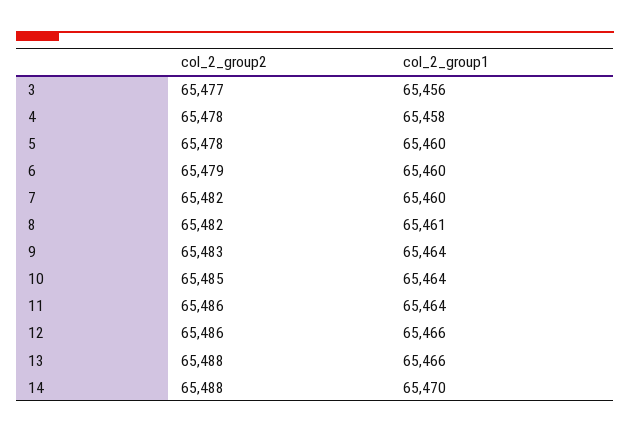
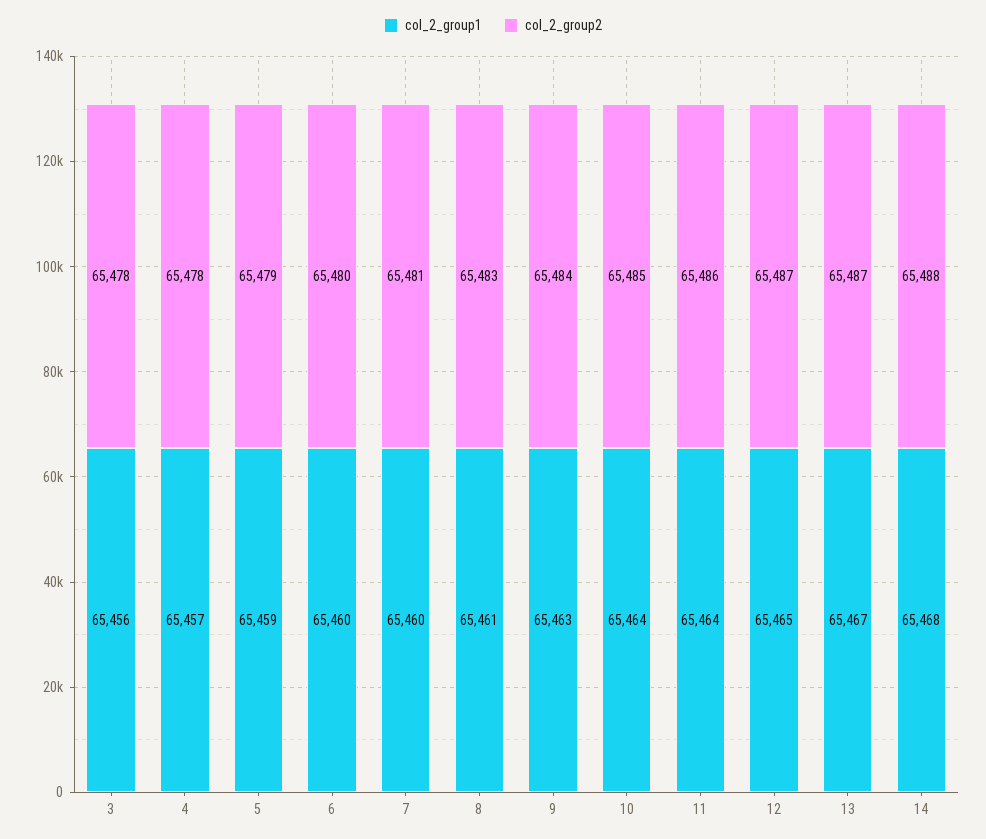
col_2_group2, 3: 65477 -> 65478
col_2_group1, 4: 65458 -> 65457
col_2_group2, 5: 65478 -> 65479
col_2_group1, 5: 65460 -> 65459
col_2_group2, 6: 65479 -> 65480
col_2_group2, 7: 65482 -> 65481
col_2_group2, 8: 65482 -> 65483
col_2_group2, 9: 65483 -> 65484
col_2_group1, 9: 65464 -> 65463
col_2_group2, 12: 65486 -> 65487
col_2_group1, 12: 65466 -> 65465
col_2_group2, 13: 65488 -> 65487
col_2_group1, 13: 65466 -> 65467
col_2_group1, 14: 65470 -> 65468

